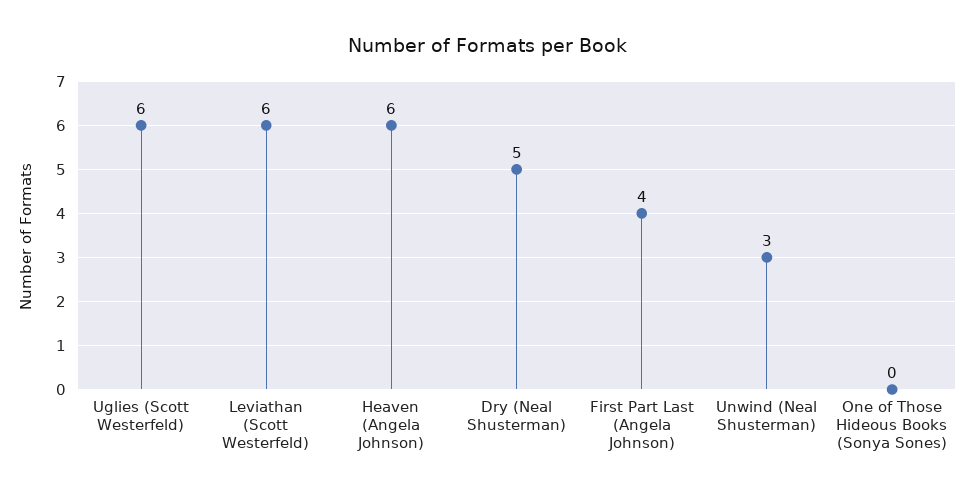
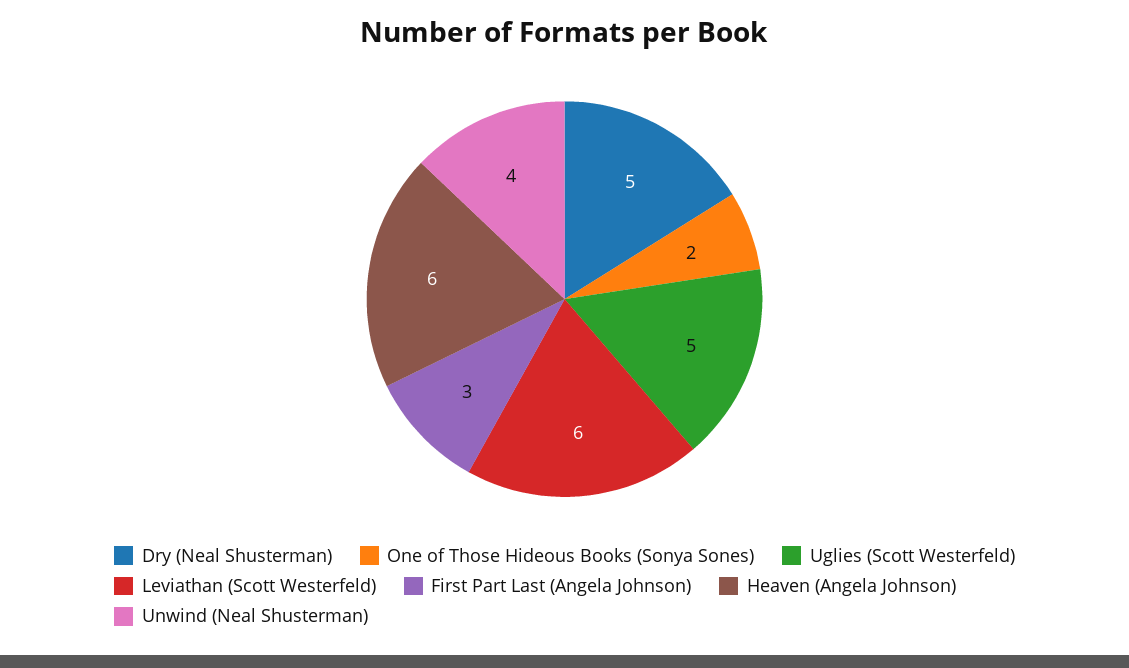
Uglies (Scott Westerfeld): 6 -> 5
First Part Last (Angela Johnson): 4 -> 3
Unwind (Neal Shusterman): 3 -> 4
One of Those Hideous Books (Sonya Sones): 0 -> 2

